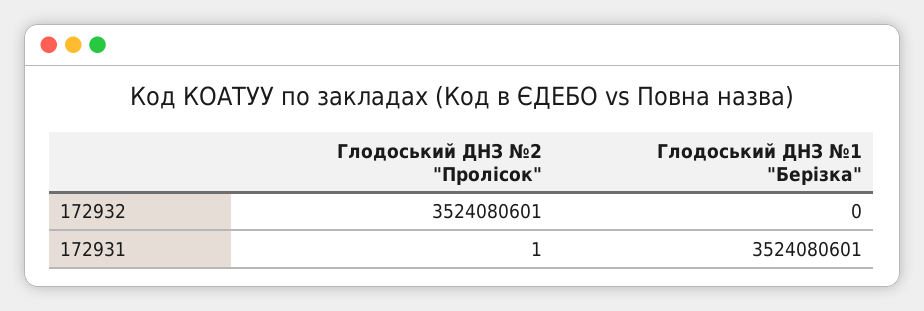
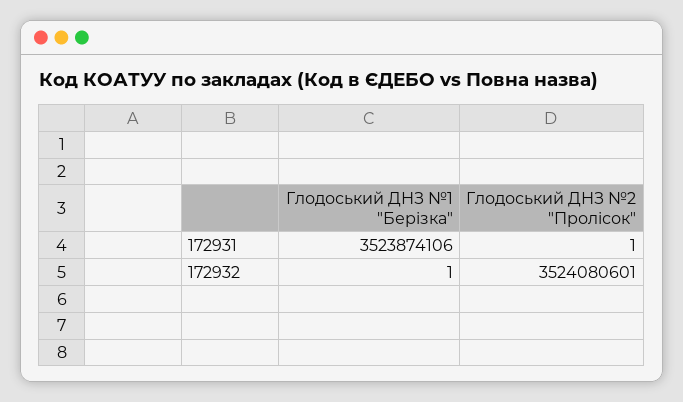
Глодоський ДНЗ №1 "Берізка", 172932: 0 -> 1
Глодоський ДНЗ №1 "Берізка", 172931: 3524080601 -> 3523874106

